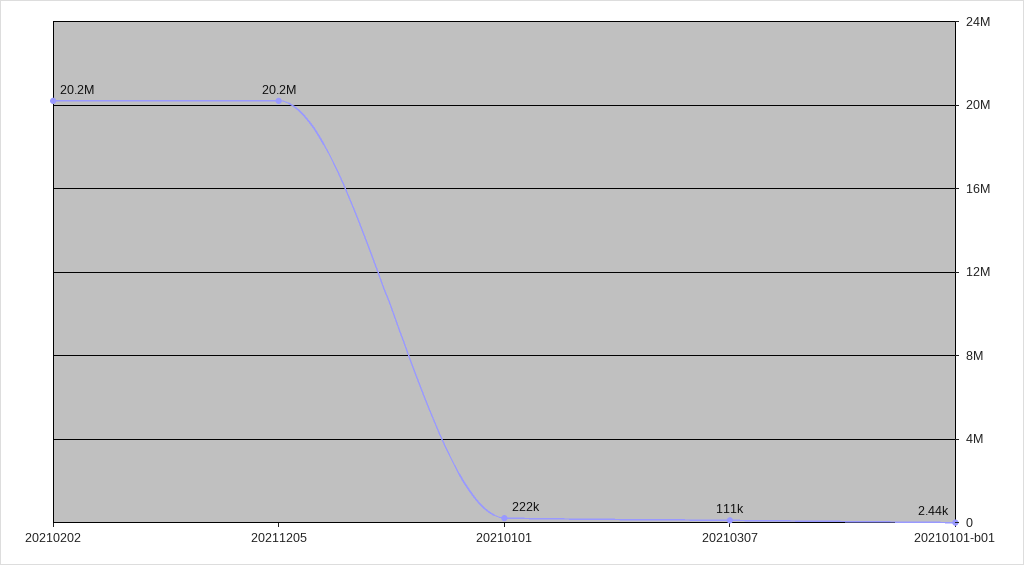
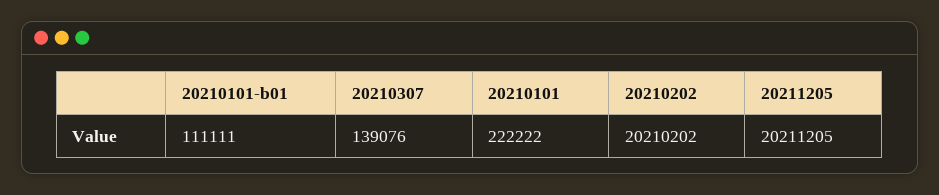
20210307: 111000 -> 139076
20210101-b01: 2440 -> 111111

